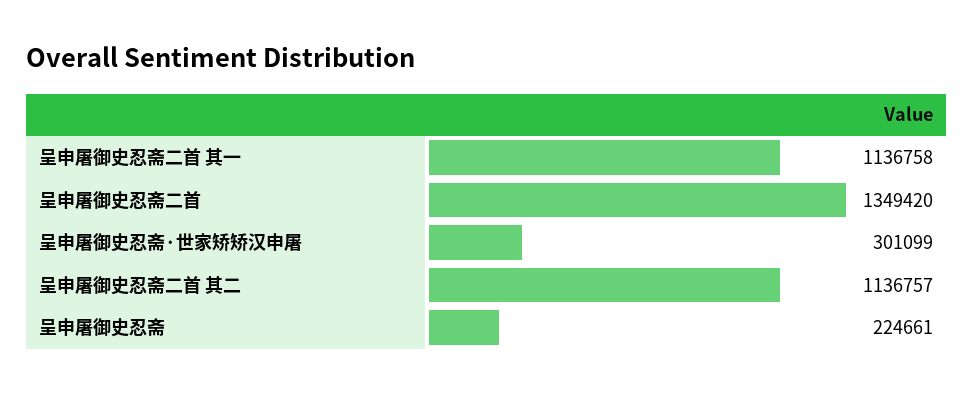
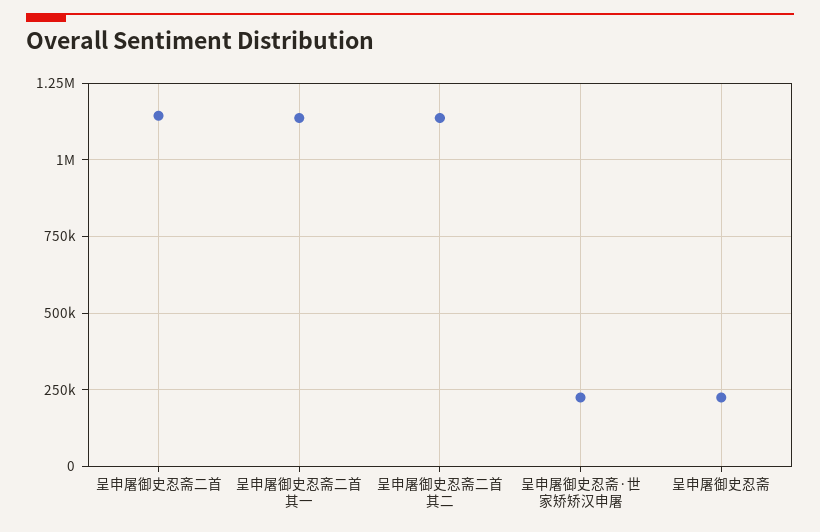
呈申屠御史忍斋二首: 1349420 -> 1150000
呈申屠御史忍斋·世家矫矫汉申屠: 301099 -> 225000

